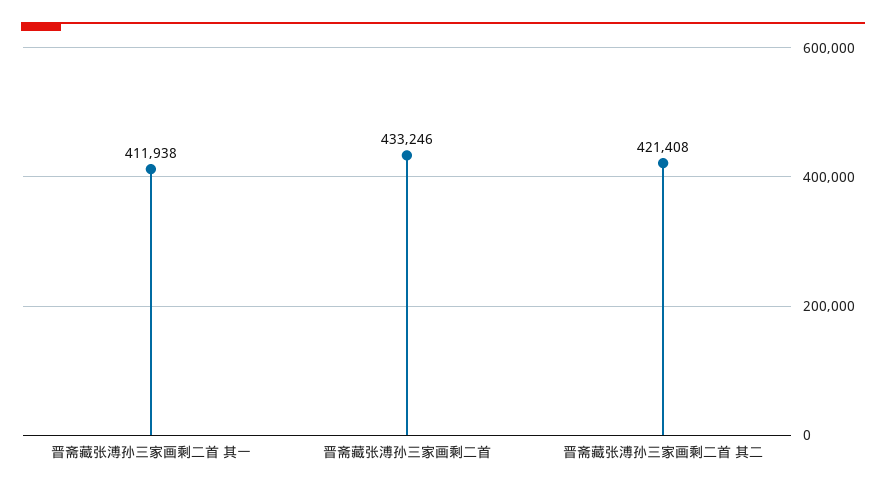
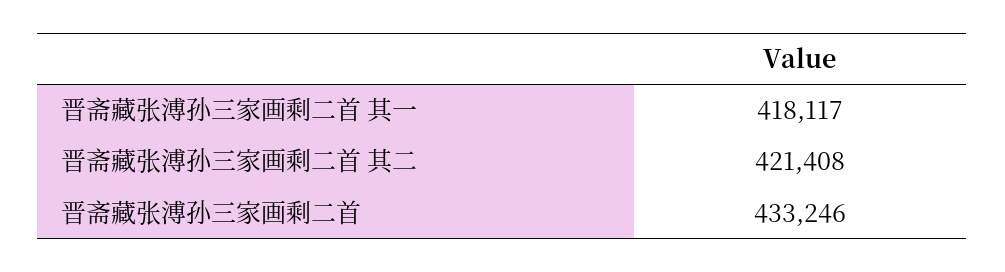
晋斋藏张溥孙三家画剩二首 其一: 411938 -> 418117

